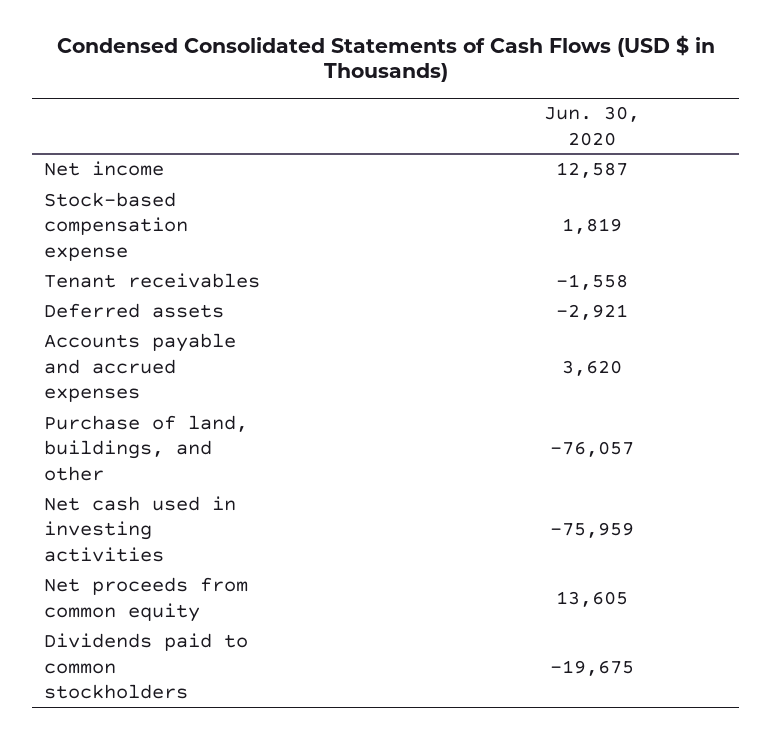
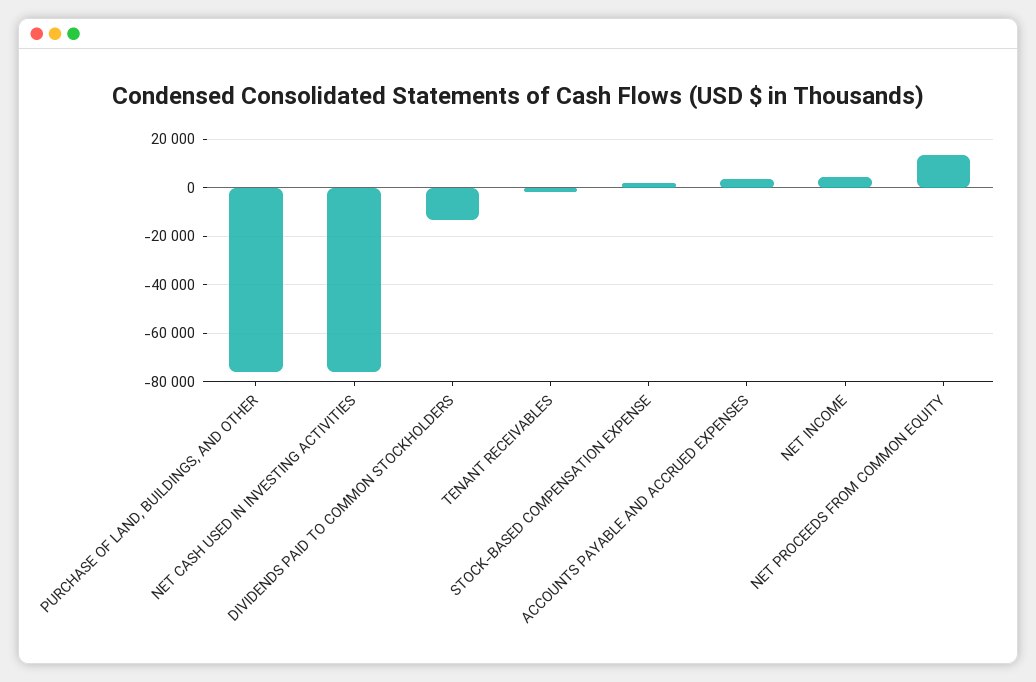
Net income: 12587 -> 5000
Deferred assets: -2921 -> none
Dividends paid to common stockholders: -19675 -> -12500

